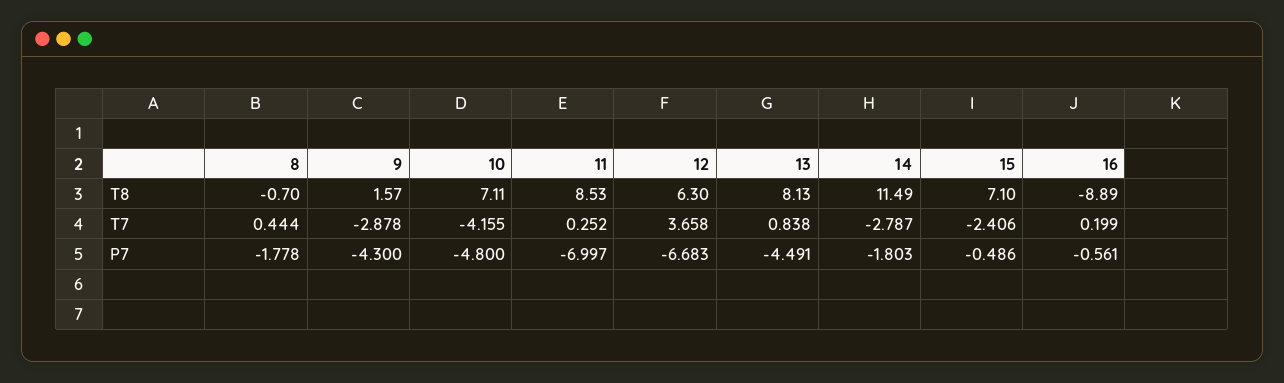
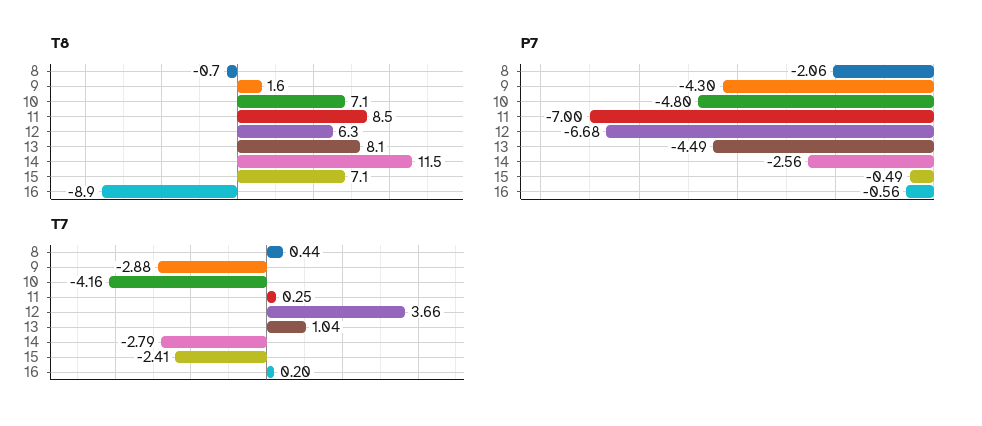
T7, 13: 0.838 -> 1.04
P7, 8: -1.778 -> -2.06
P7, 14: -1.803 -> -2.56

